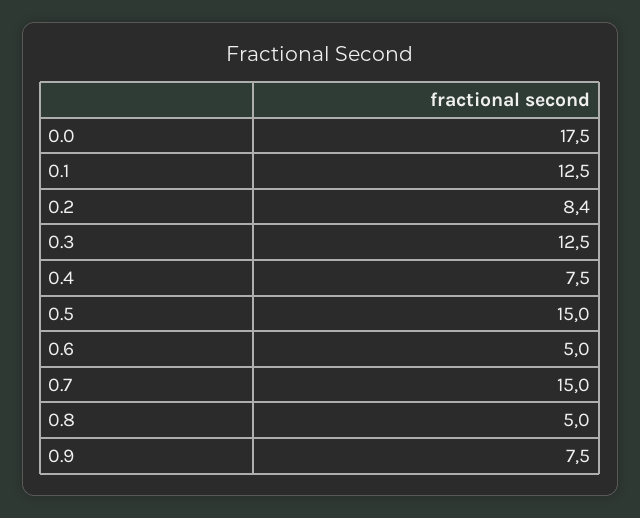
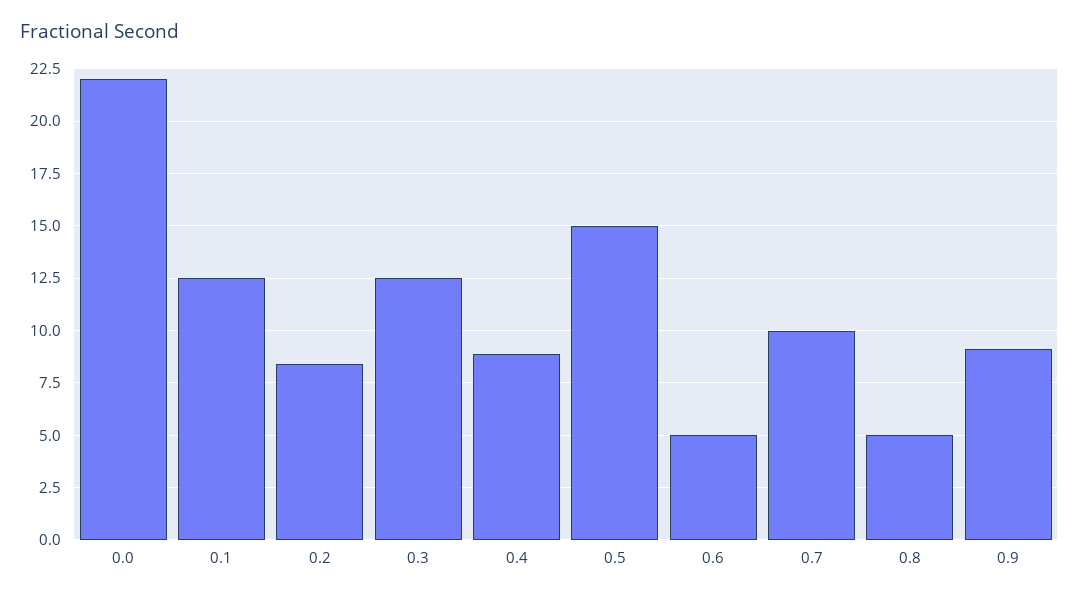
0.0: 17.5 -> 22
0.4: 7.5 -> 9
0.7: 15 -> 10
0.9: 7.5 -> 9

